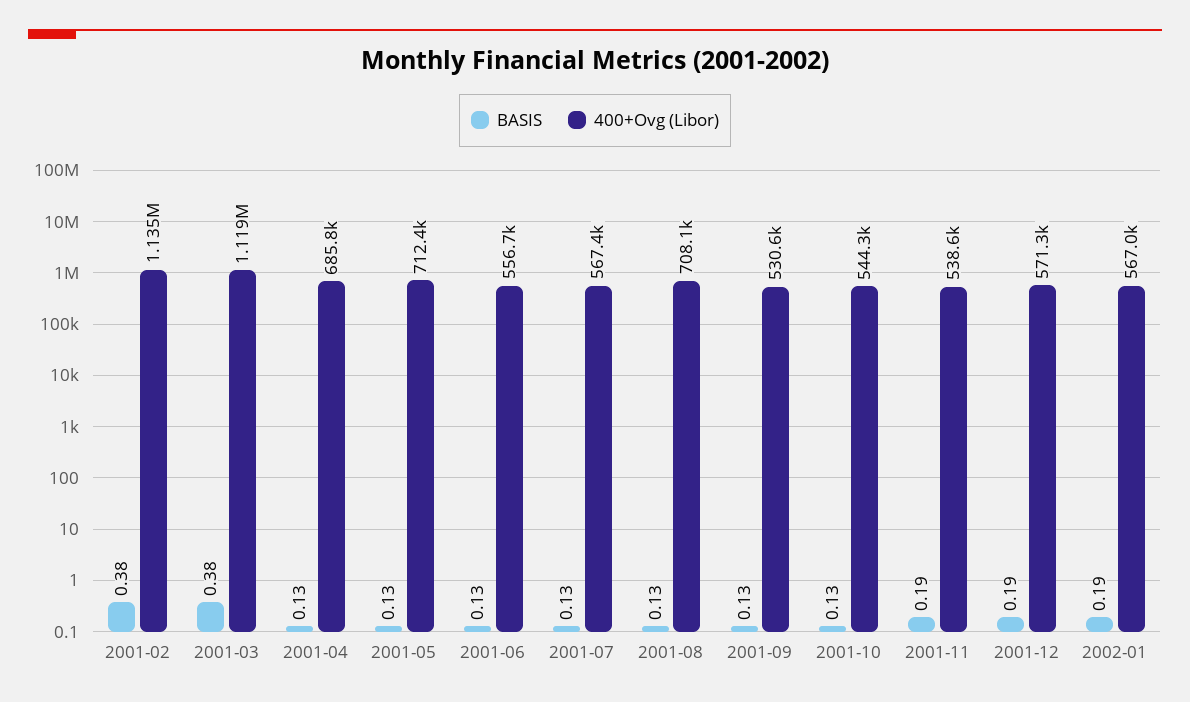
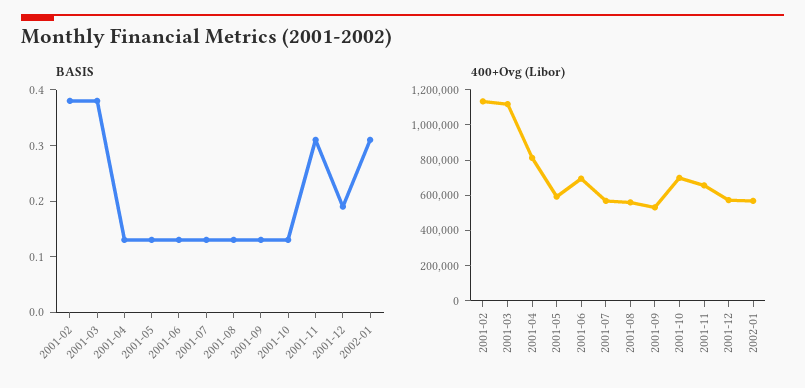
400+Ovg (Libor), 2001-04: 685800 -> 800000
400+Ovg (Libor), 2001-05: 712400 -> 600000
400+Ovg (Libor), 2001-06: 556700 -> 700000
400+Ovg (Libor), 2001-08: 708100 -> 550000
400+Ovg (Libor), 2001-10: 544300 -> 700000
BASIS, 2001-11: 0.19 -> 0.3
400+Ovg (Libor), 2001-11: 538600 -> 650000
BASIS, 2002-01: 0.19 -> 0.3

